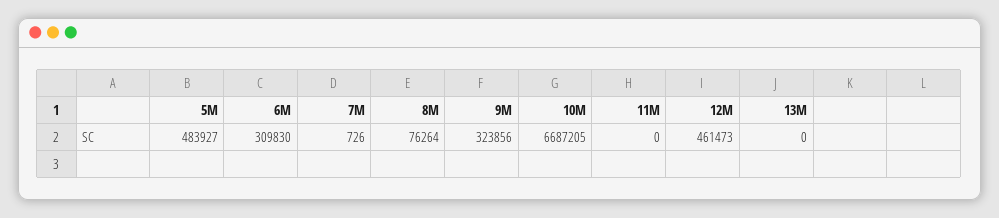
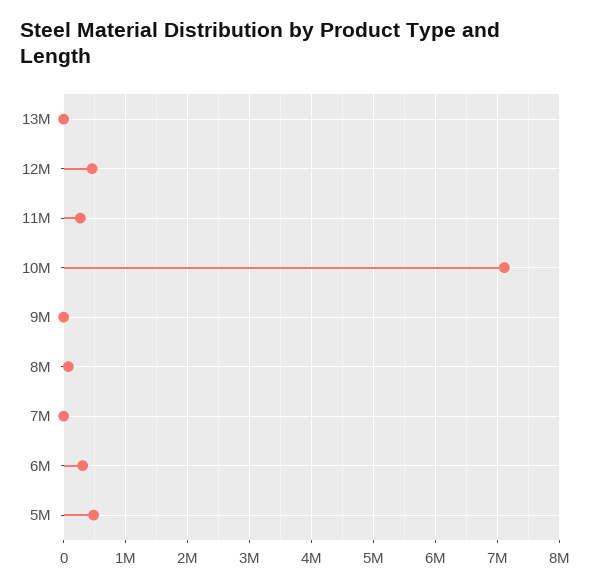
9M: 323856 -> 0
10M: 6687205 -> 7100000
11M: 0 -> 300000

